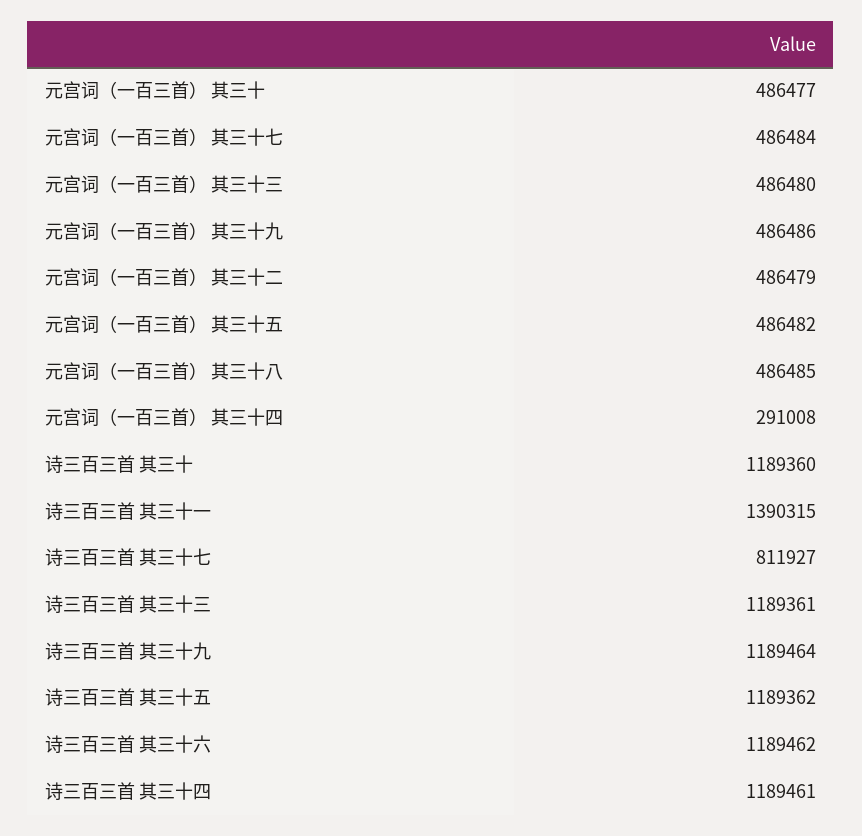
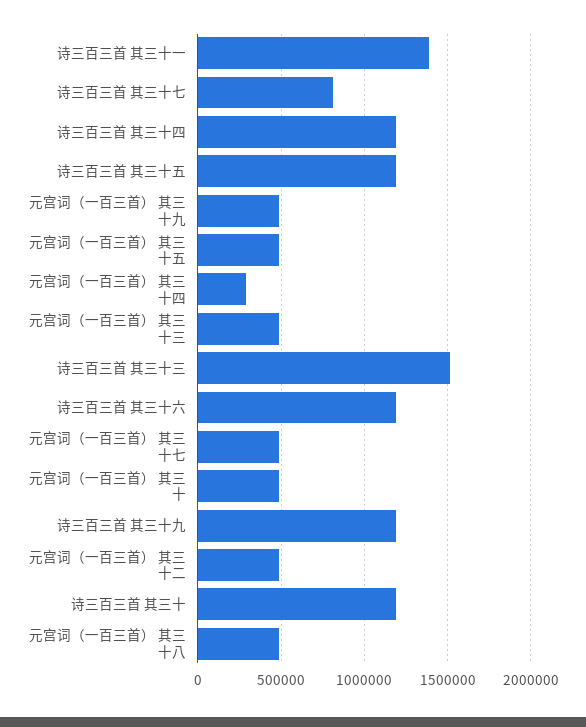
诗三百三首 其三十三: 1189361 -> 1500000

